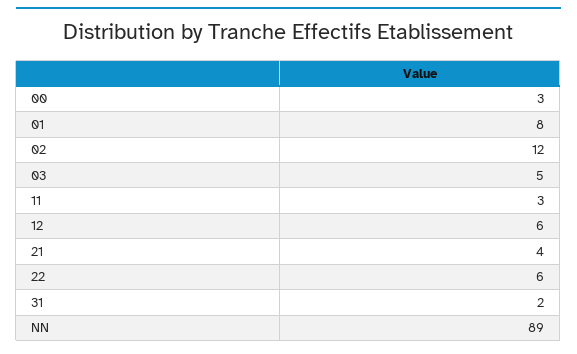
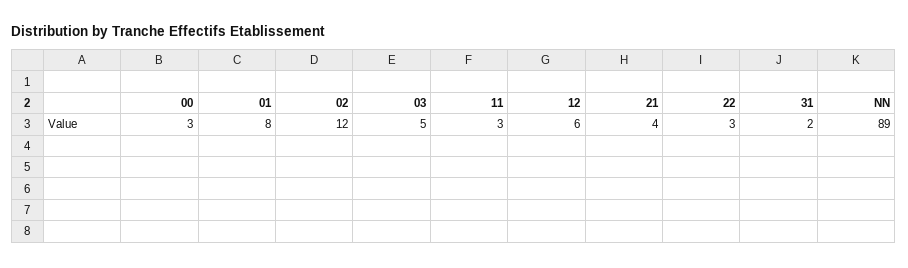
22: 6 -> 3

